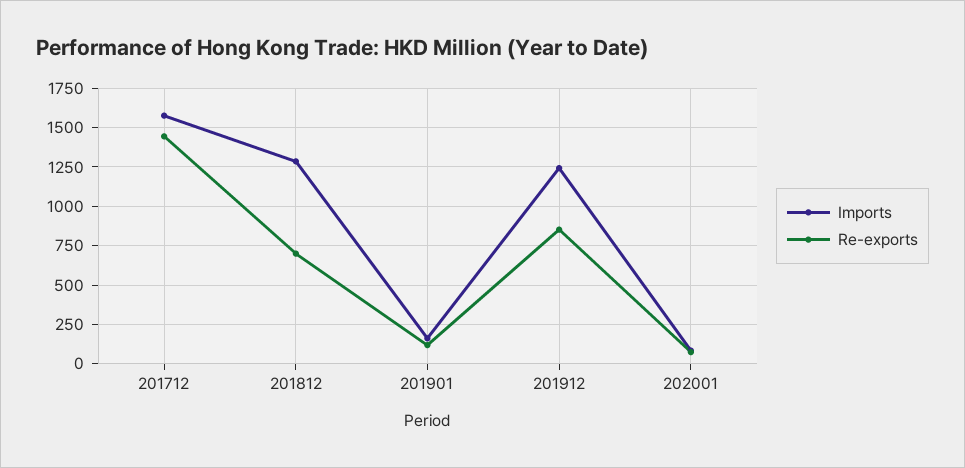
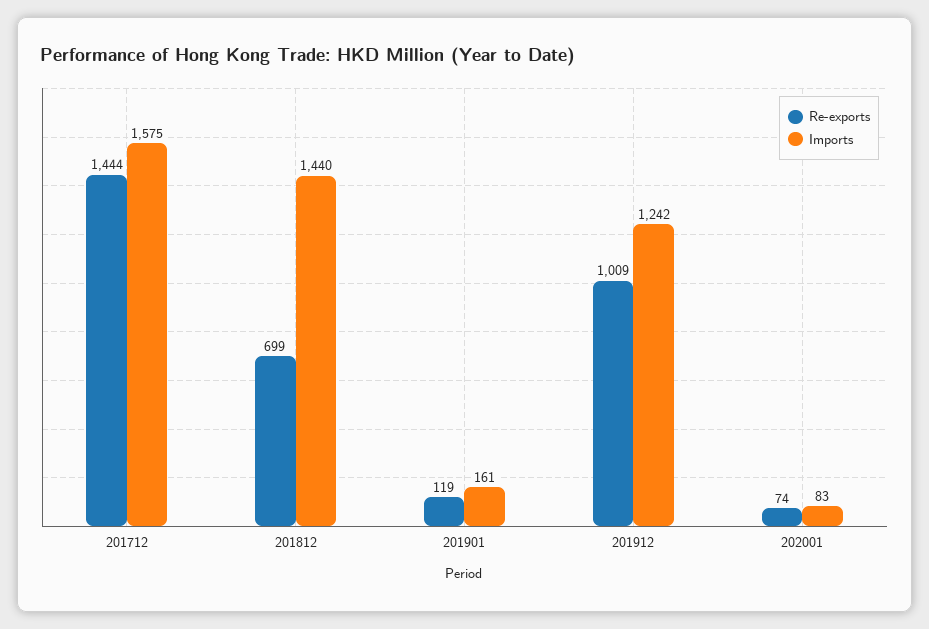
Imports, 201812: 1300 -> 1440
Re-exports, 201912: 850 -> 1009

